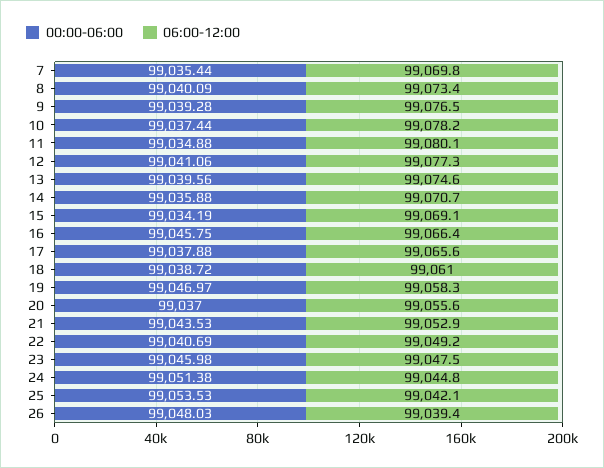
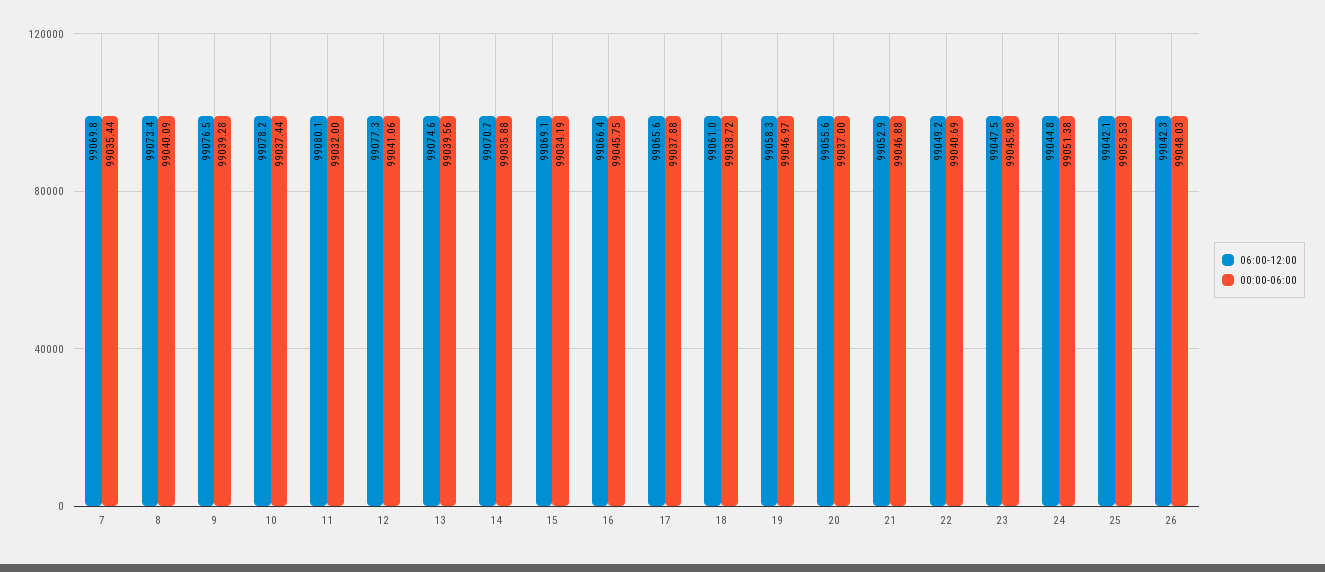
00:00-06:00, 11: 99034.88 -> 99032
00:00-06:00, 21: 99043.53 -> 99046.88
06:00-12:00, 26: 99039.4 -> 99042.3

